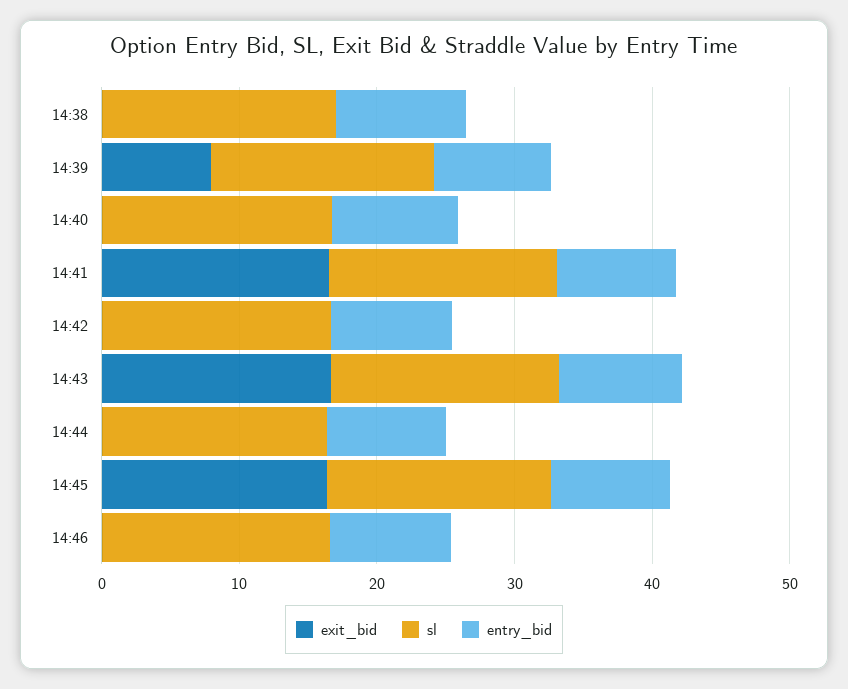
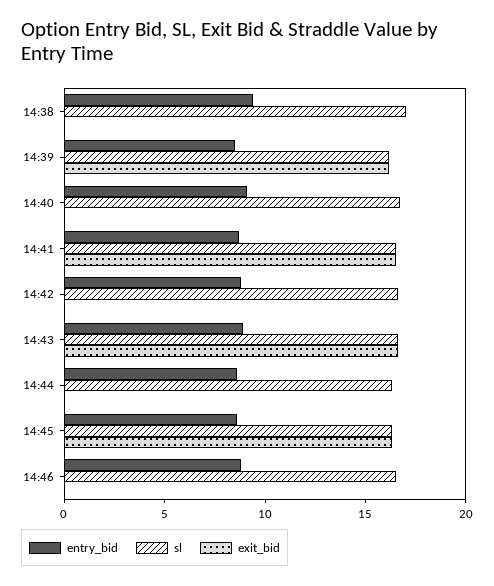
exit_bid, 14:39: 8 -> 16

